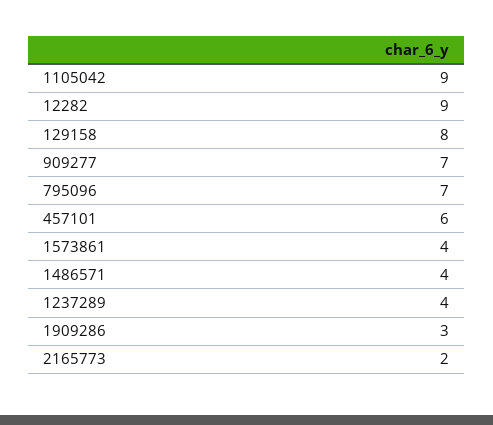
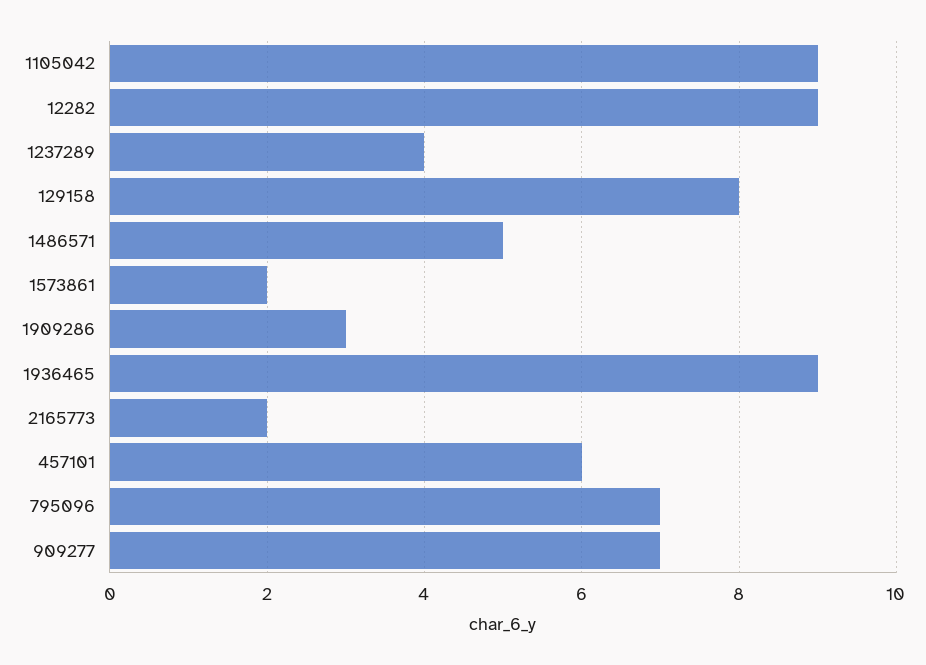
1573861: 4 -> 2
1486571: 4 -> 5
1936465: none -> 9

